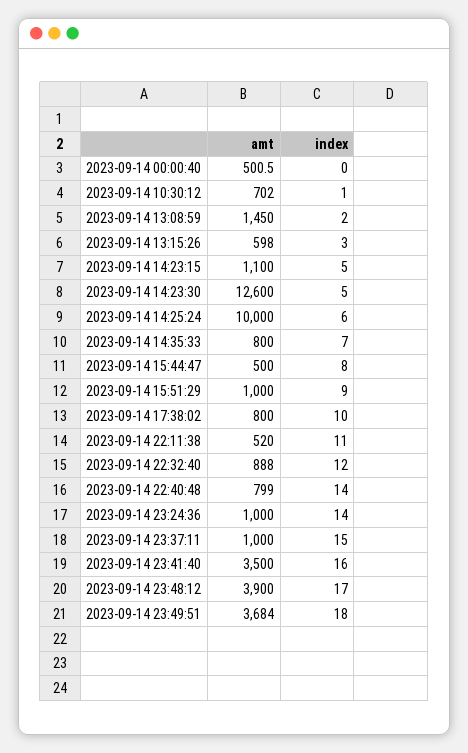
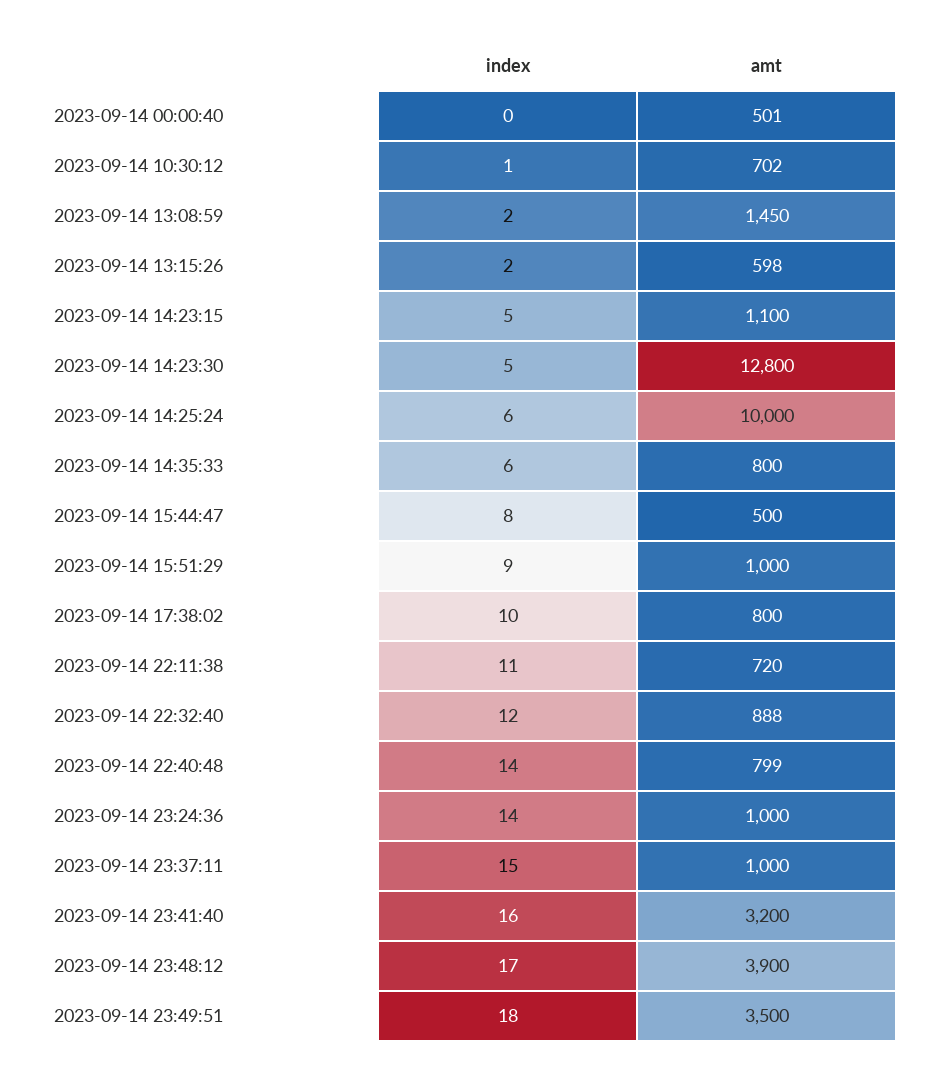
index, 2023-09-14 13:15:26: 3 -> 2
amt, 2023-09-14 14:23:30: 12600 -> 12800
index, 2023-09-14 14:35:33: 7 -> 6
amt, 2023-09-14 22:11:38: 520 -> 720
amt, 2023-09-14 23:41:40: 3500 -> 3200
amt, 2023-09-14 23:49:51: 3684 -> 3500

